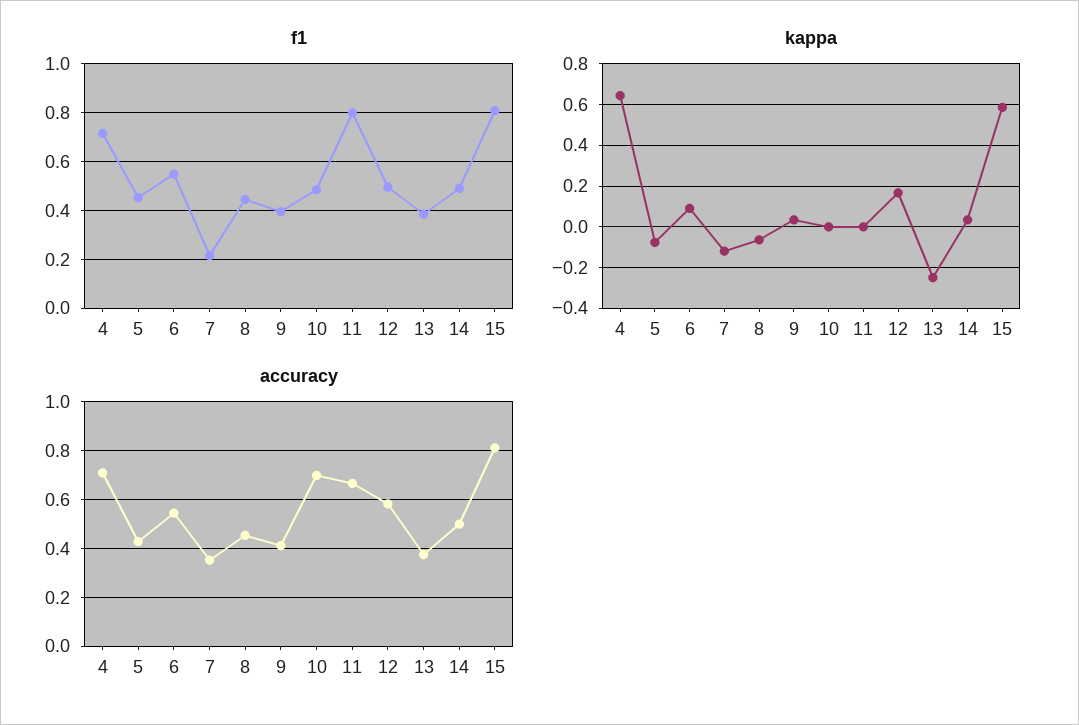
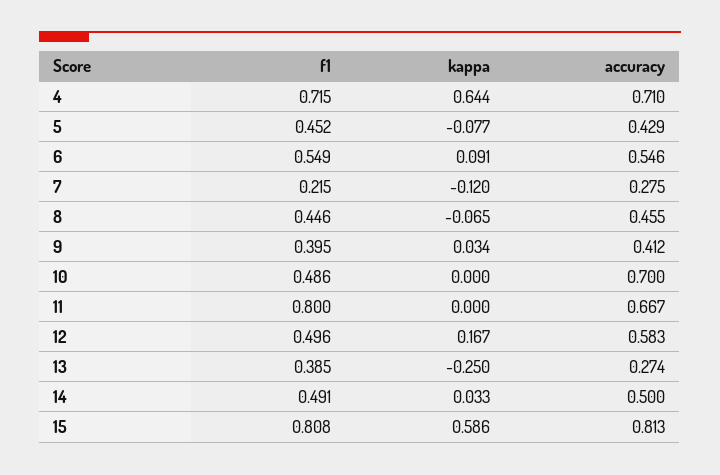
accuracy, 7: 0.35 -> 0.275
accuracy, 13: 0.375 -> 0.274

